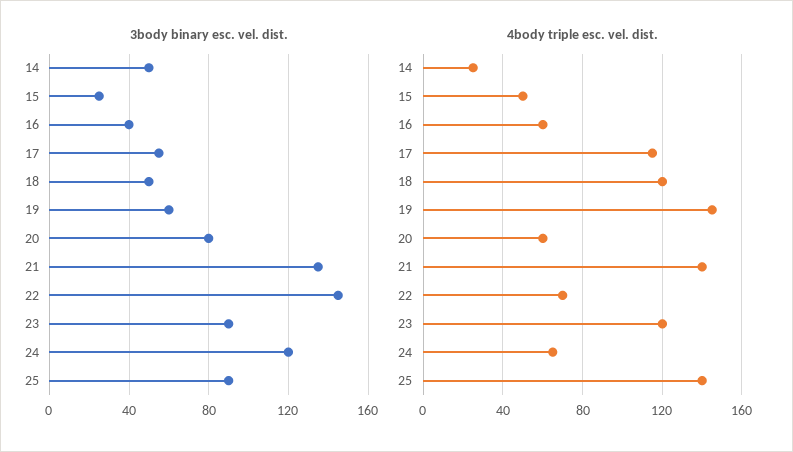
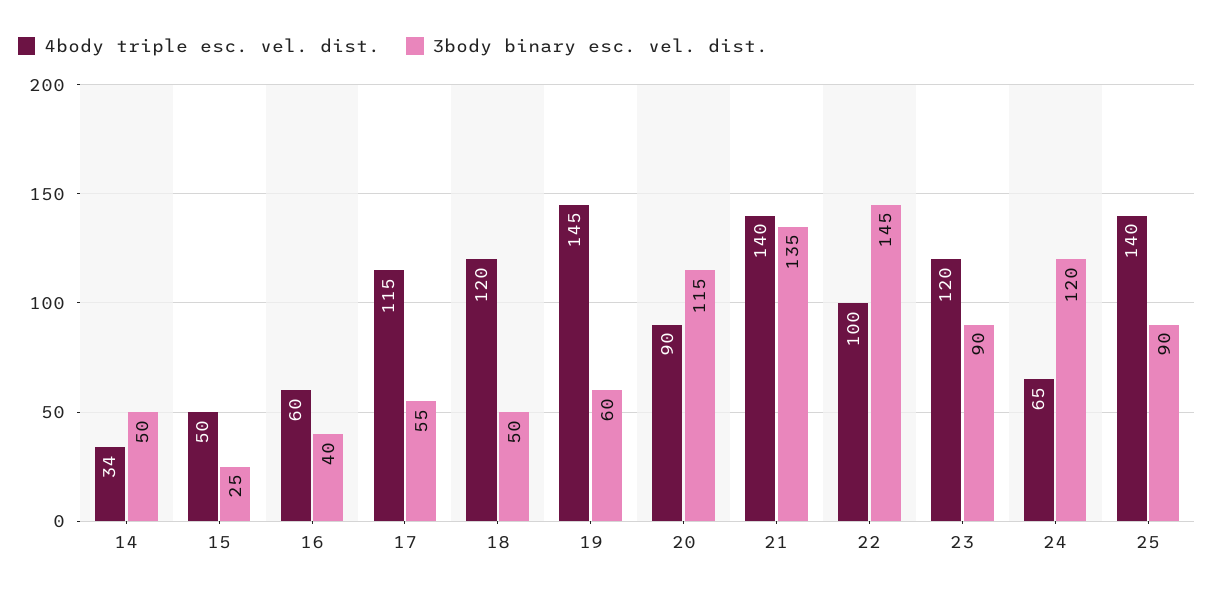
3body binary esc. vel. dist., 20: 80 -> 115
4body triple esc. vel. dist., 14: 25 -> 34
4body triple esc. vel. dist., 20: 60 -> 90
4body triple esc. vel. dist., 22: 70 -> 100

